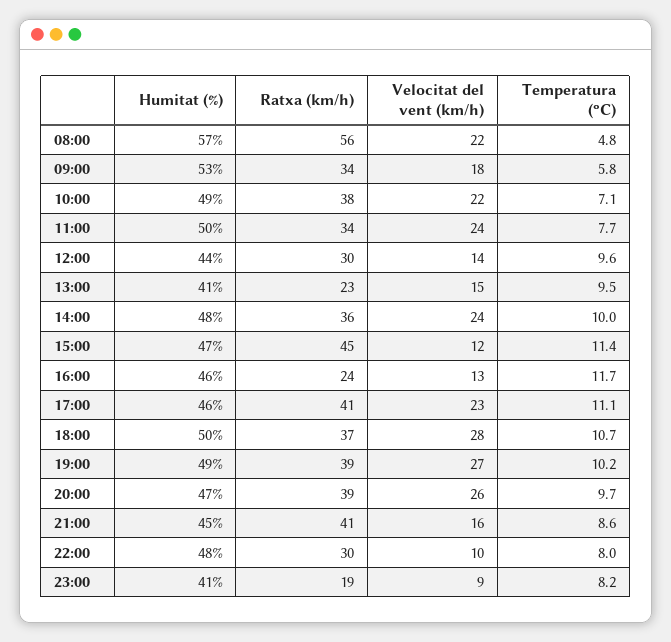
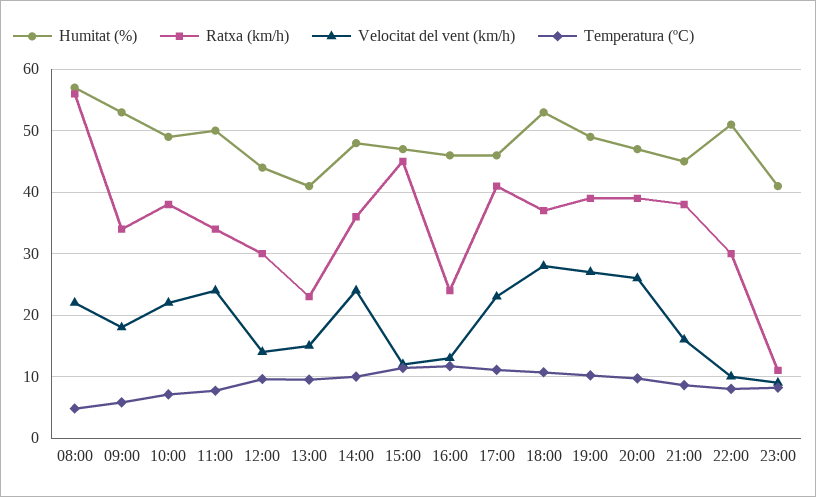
Humitat (%), 18:00: 50 -> 53
Ratxa (km/h), 21:00: 41 -> 38
Humitat (%), 22:00: 48 -> 51
Ratxa (km/h), 23:00: 19 -> 11

